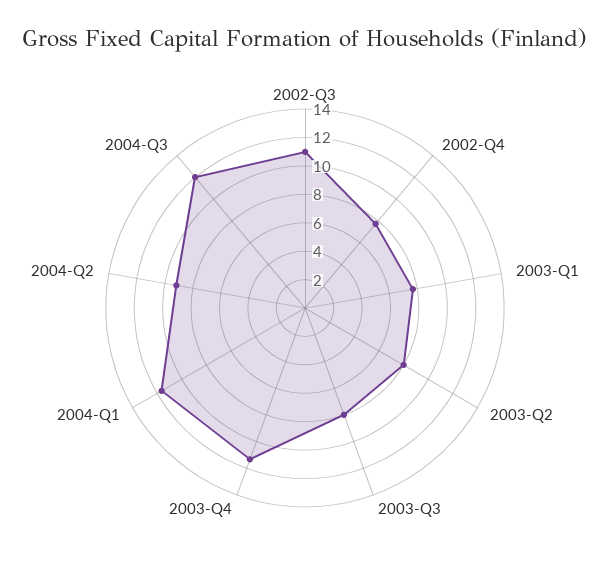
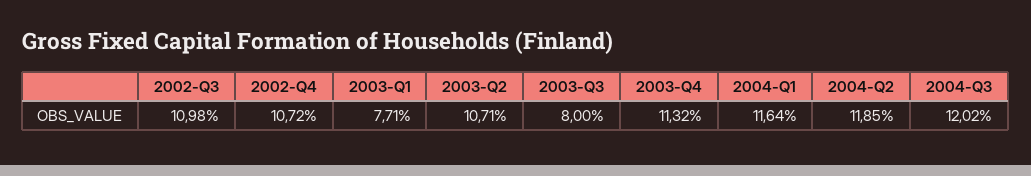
2002-Q4: 8 -> 10.72
2003-Q2: 8 -> 10.71
2004-Q2: 9 -> 11.85

